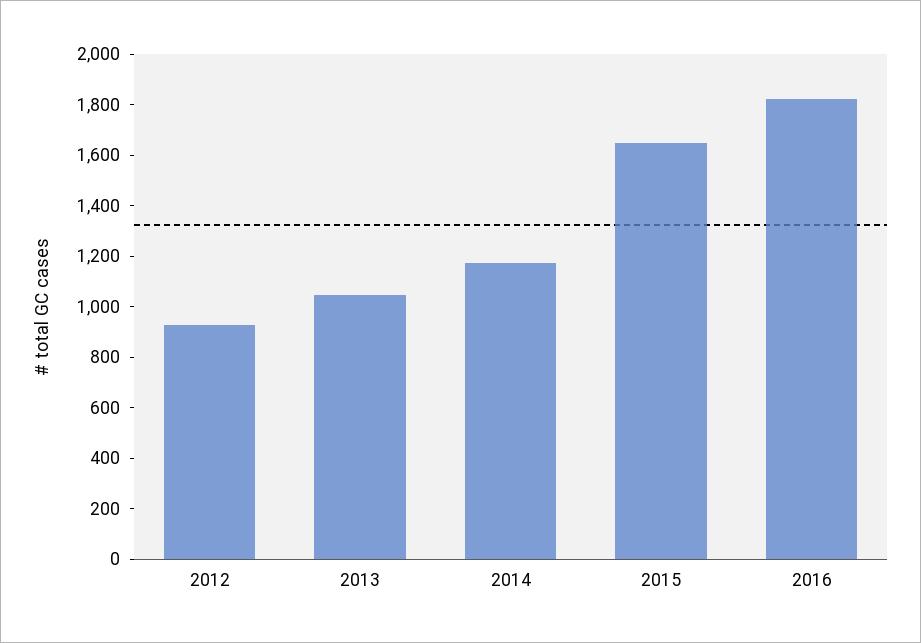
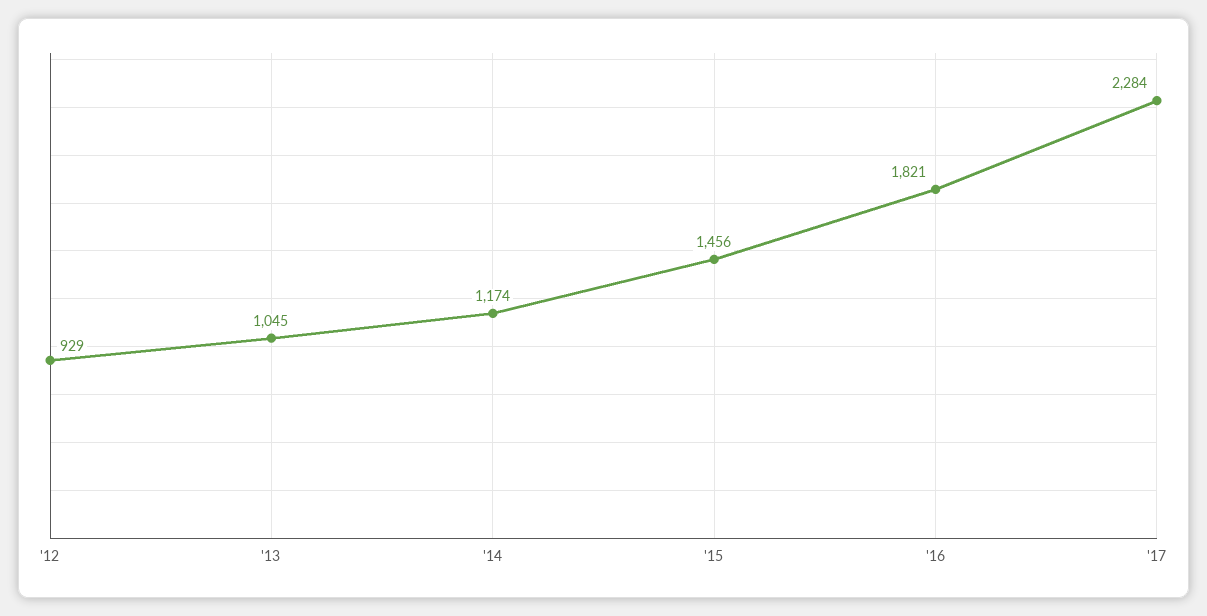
2015: 1650 -> 1456
'17: none -> 2284

